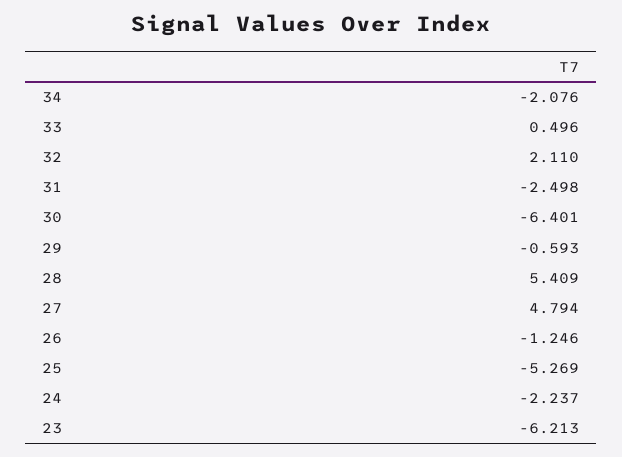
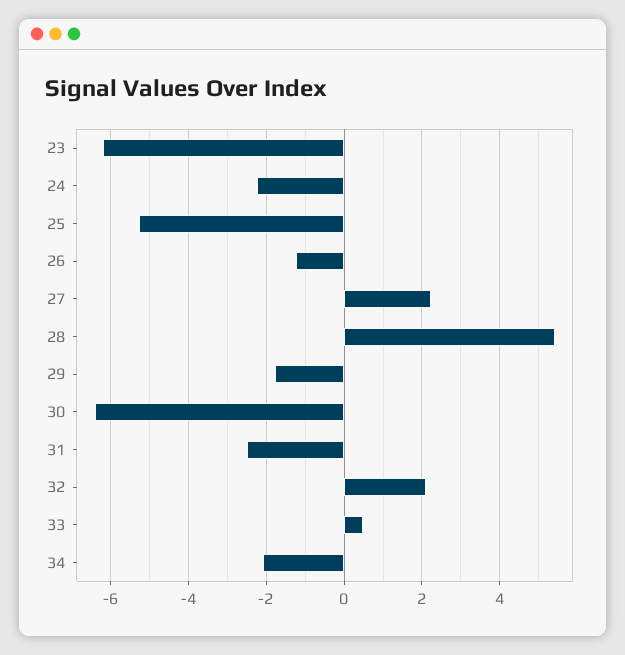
29: -0.593 -> -1.8
27: 4.794 -> 2.2

